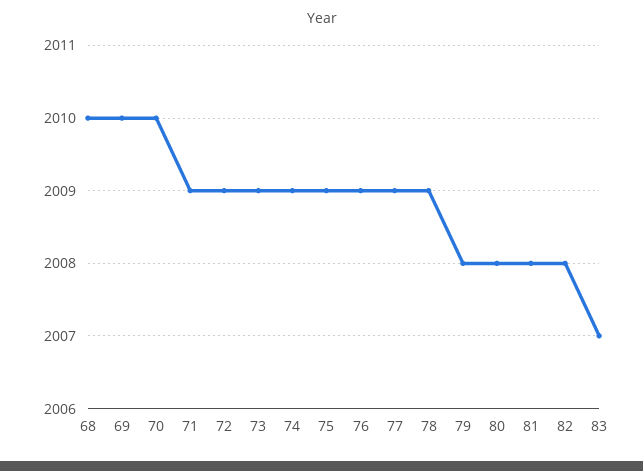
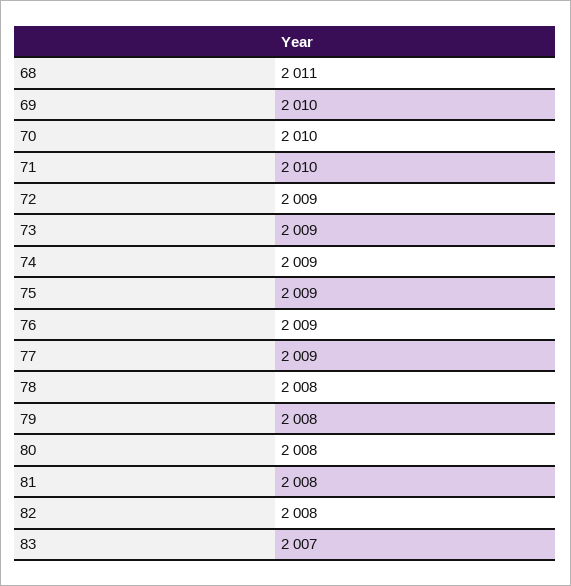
68: 2010 -> 2011
71: 2009 -> 2010
78: 2009 -> 2008

